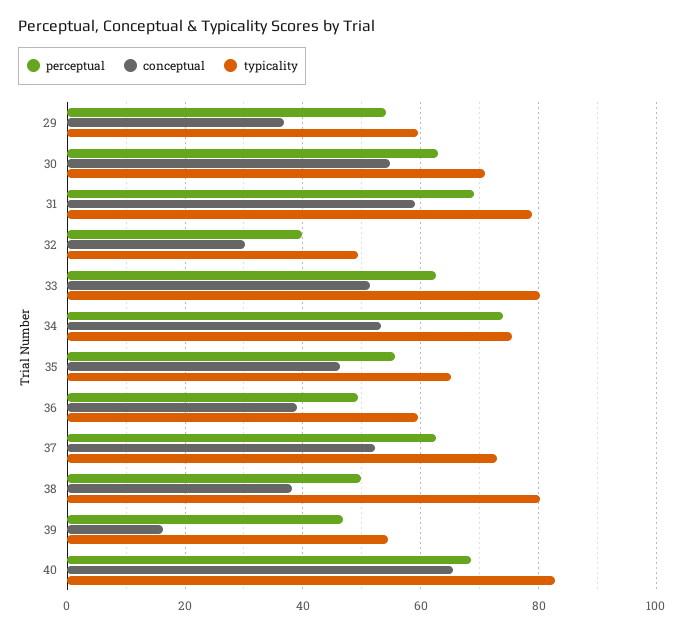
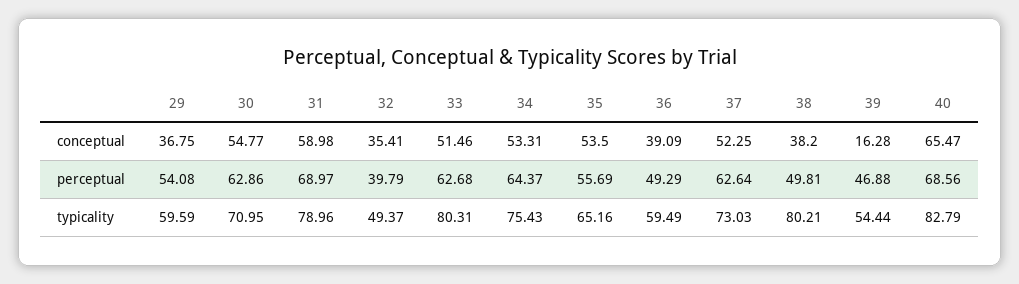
conceptual, 32: 30 -> 35.41
perceptual, 34: 74 -> 64.37
conceptual, 35: 46 -> 53.5

